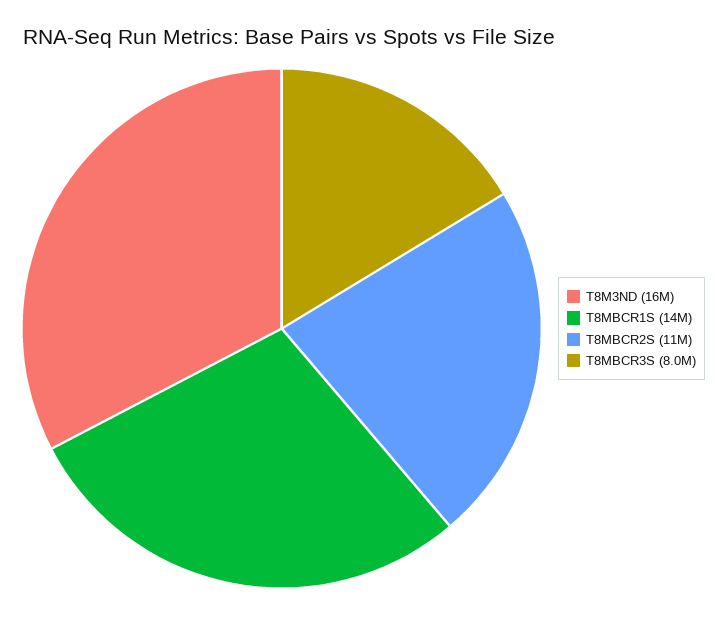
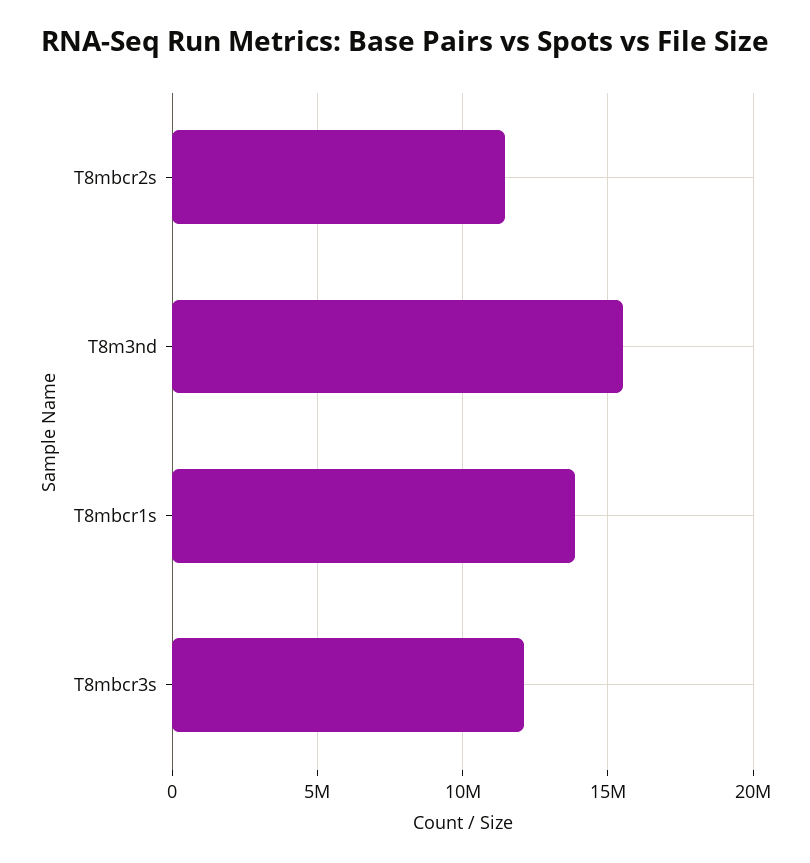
T8MBCR3S: 8000000 -> 12000000

